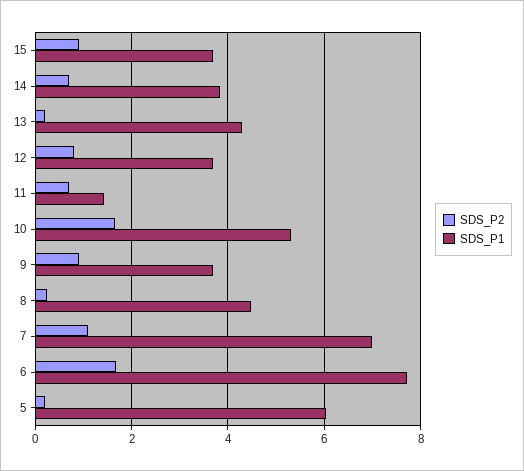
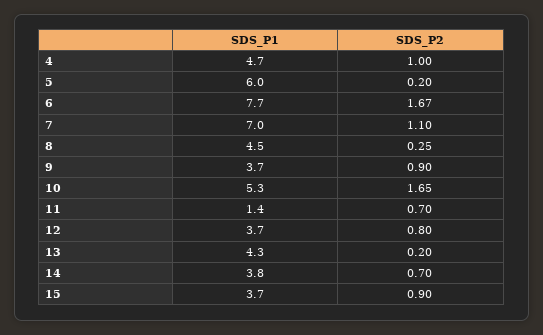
SDS_P1, 4: none -> 4.7
SDS_P2, 4: none -> 1

